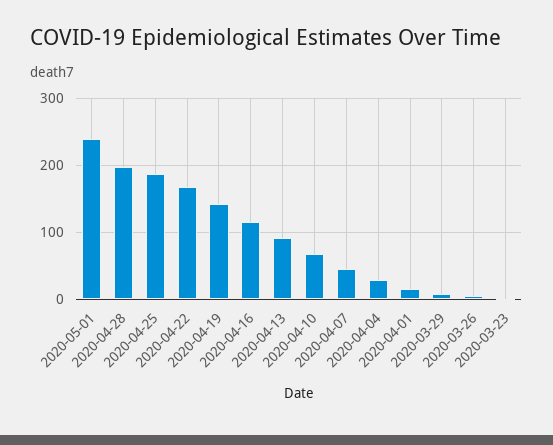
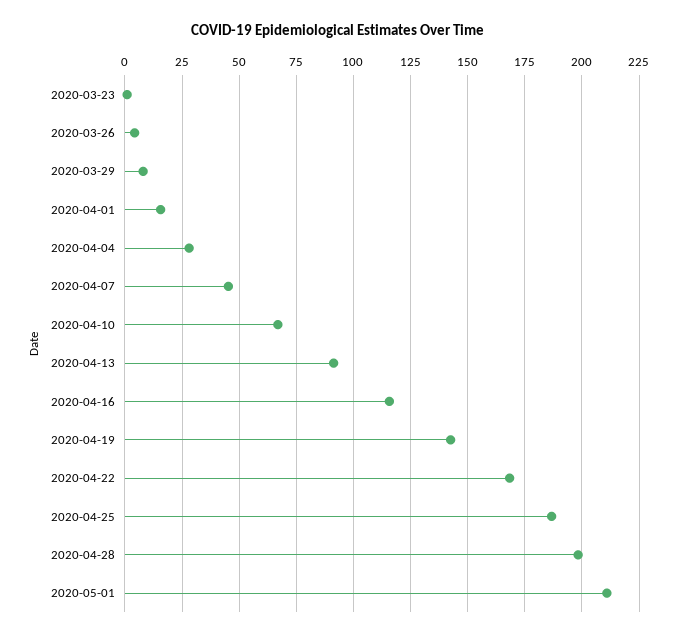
2020-05-01: 240 -> 210

